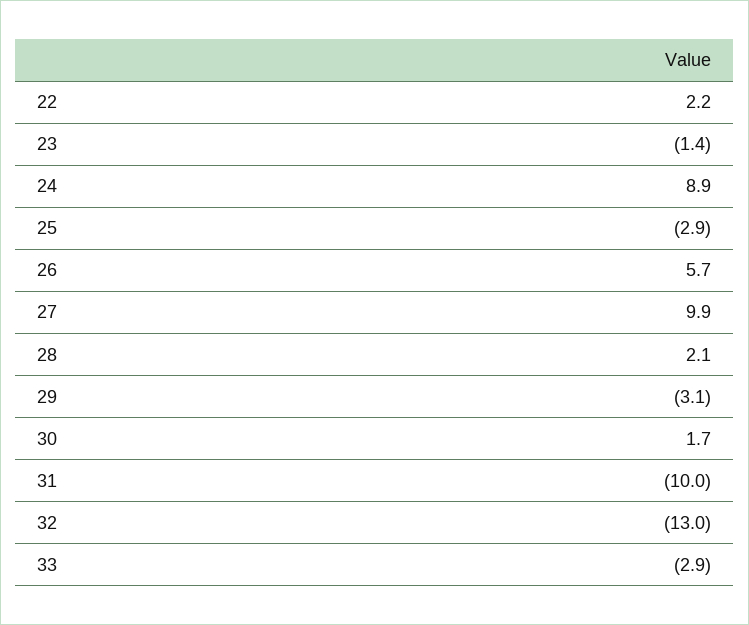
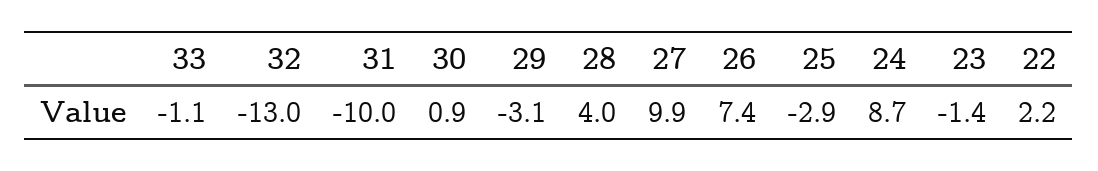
24: 8.9 -> 8.7
26: 5.7 -> 7.4
28: 2.1 -> 4
30: 1.7 -> 0.9
33: -2.9 -> -1.1

